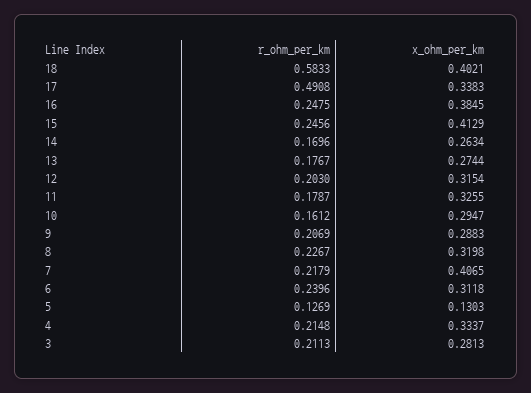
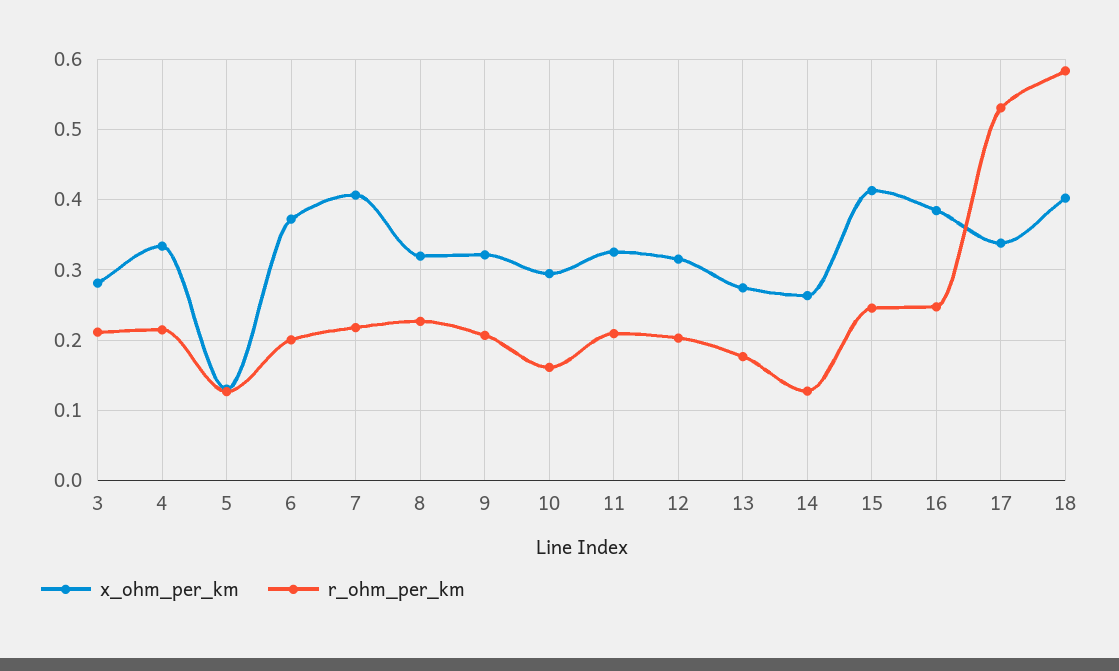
r_ohm_per_km, 17: 0.4908 -> 0.53
r_ohm_per_km, 14: 0.1696 -> 0.13
r_ohm_per_km, 11: 0.1787 -> 0.21
x_ohm_per_km, 9: 0.2883 -> 0.32
r_ohm_per_km, 6: 0.2396 -> 0.2
x_ohm_per_km, 6: 0.3118 -> 0.37

